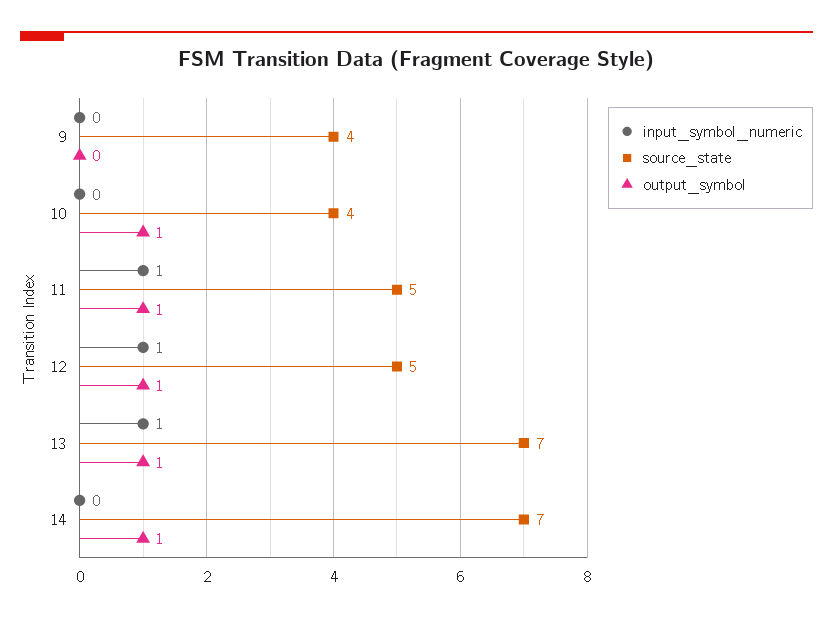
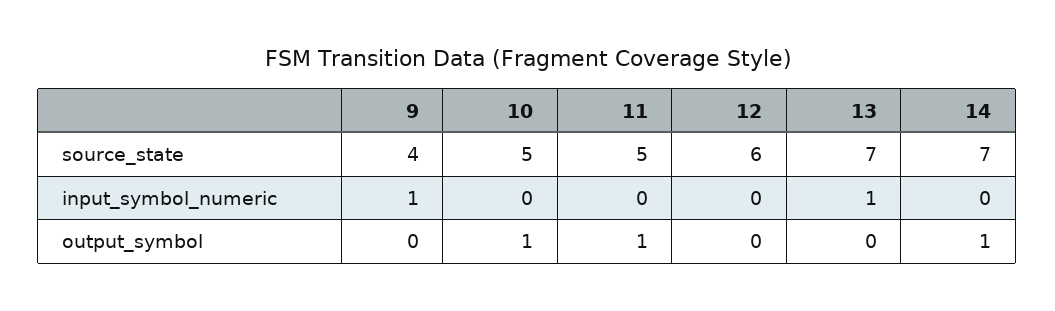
input_symbol_numeric, 9: 0 -> 1
source_state, 10: 4 -> 5
input_symbol_numeric, 11: 1 -> 0
input_symbol_numeric, 12: 1 -> 0
source_state, 12: 5 -> 6
output_symbol, 12: 1 -> 0
output_symbol, 13: 1 -> 0

